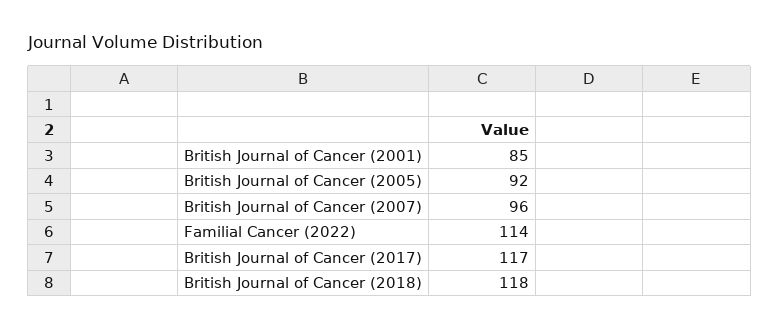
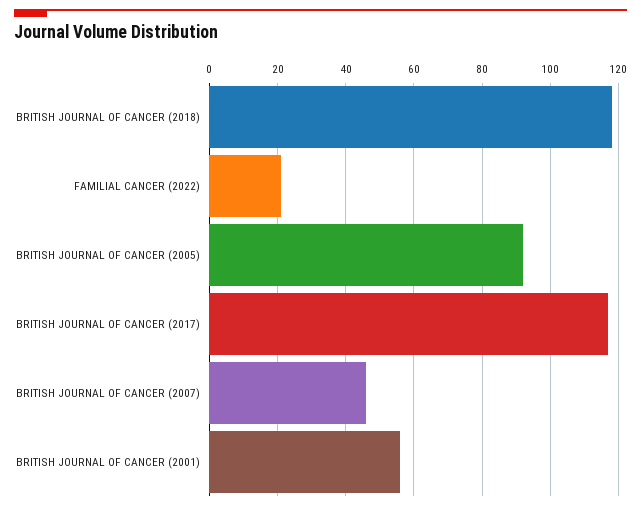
British Journal of Cancer (2001): 85 -> 55
British Journal of Cancer (2007): 96 -> 45
Familial Cancer (2022): 114 -> 20

